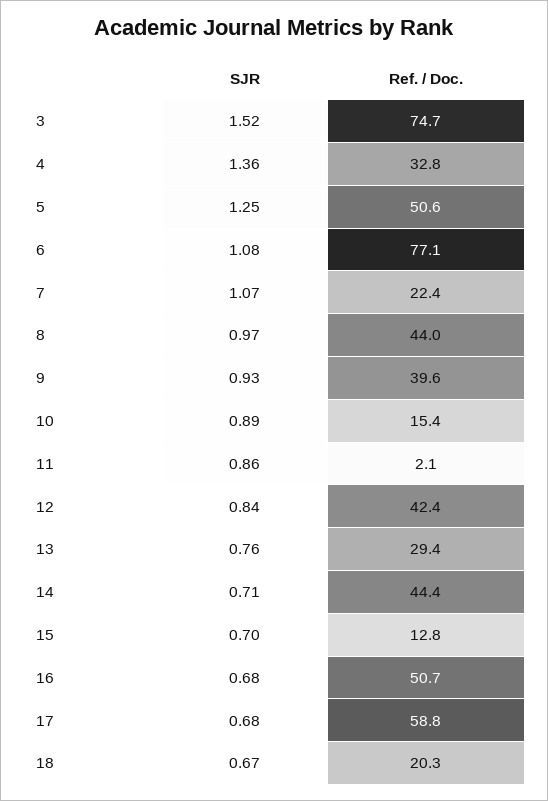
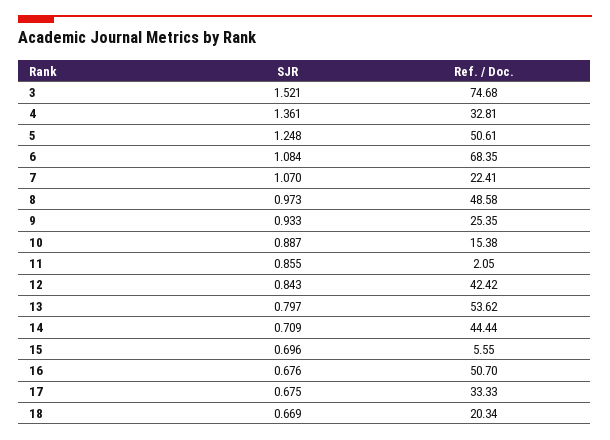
Ref. / Doc., 6: 77.1 -> 68.35
Ref. / Doc., 8: 44 -> 48.58
Ref. / Doc., 9: 39.6 -> 25.35
SJR, 13: 0.76 -> 0.797
Ref. / Doc., 13: 29.4 -> 53.62
Ref. / Doc., 15: 12.8 -> 5.55
Ref. / Doc., 17: 58.8 -> 33.33

